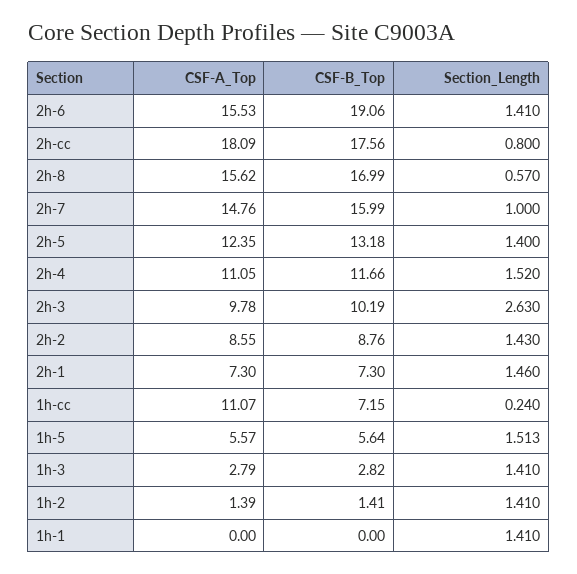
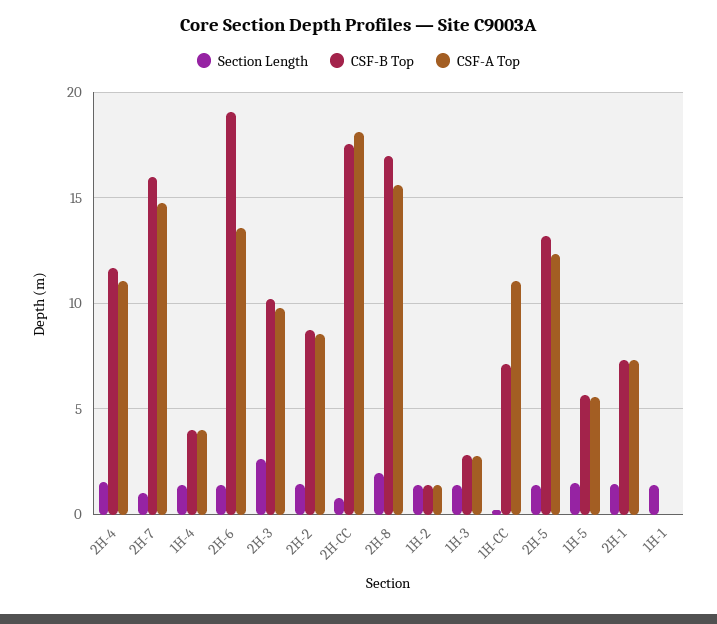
CSF-A_Top, 2h-6: 15.53 -> 13.5
Section_Length, 2h-8: 0.57 -> 2
Section_Length, 1H-4: none -> 1.5
CSF-B_Top, 1H-4: none -> 4
CSF-A_Top, 1H-4: none -> 4

